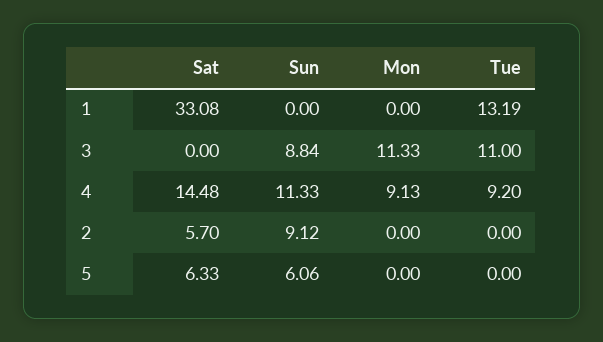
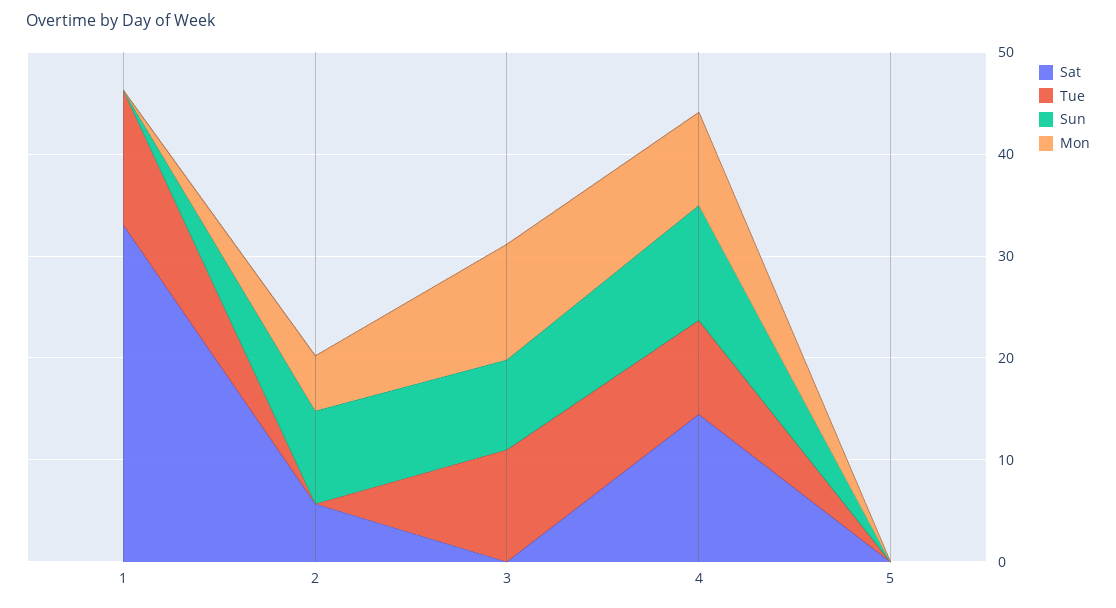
Mon, 2: 0 -> 6
Sat, 5: 6.33 -> 0
Sun, 5: 6.06 -> 0

